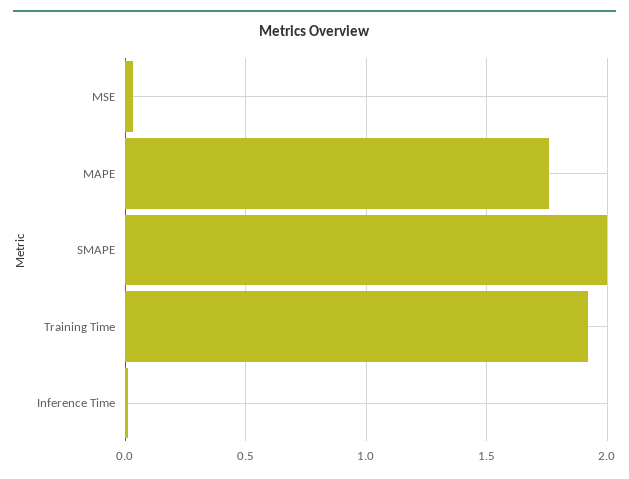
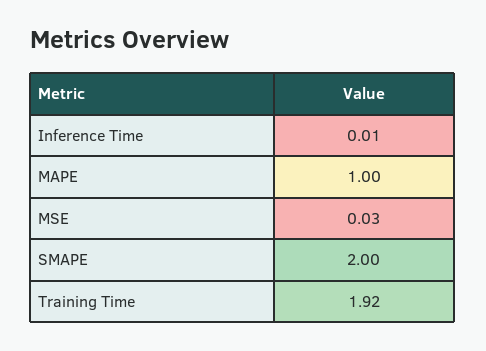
MAPE: 1.75 -> 1

